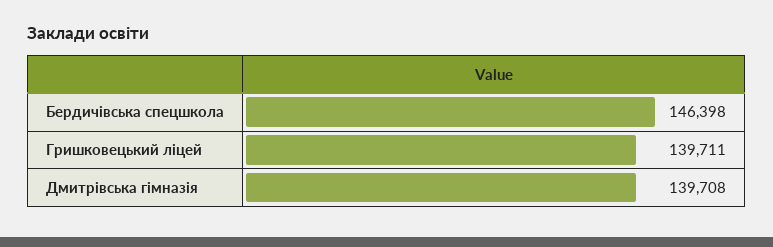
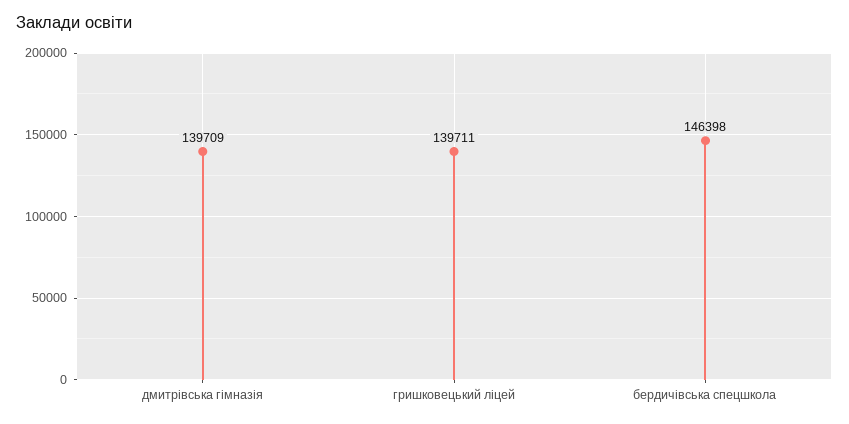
Дмитрівська гімназія: 139708 -> 139709

